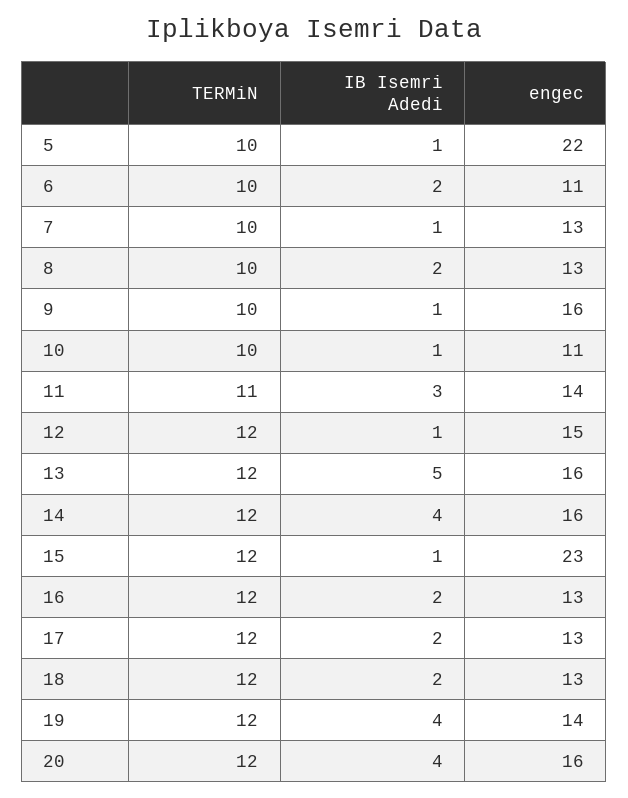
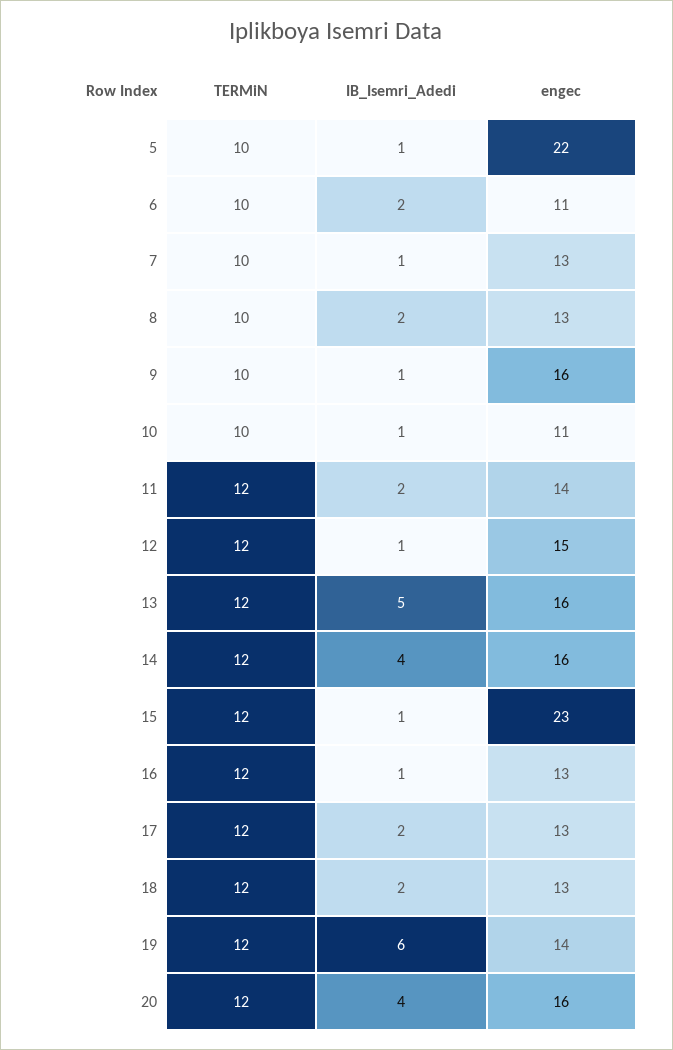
TERMiN, 11: 11 -> 12
IB Isemri Adedi, 11: 3 -> 2
IB Isemri Adedi, 16: 2 -> 1
IB Isemri Adedi, 19: 4 -> 6

